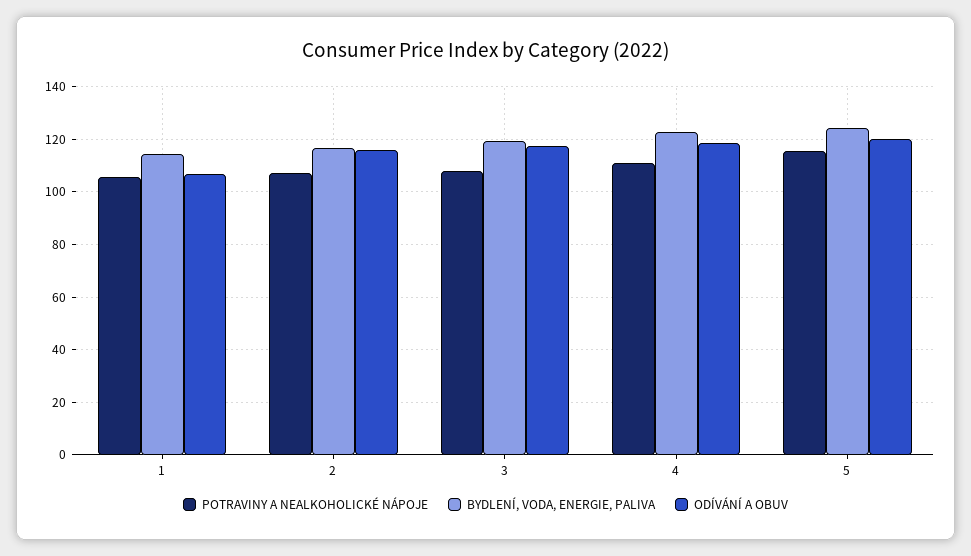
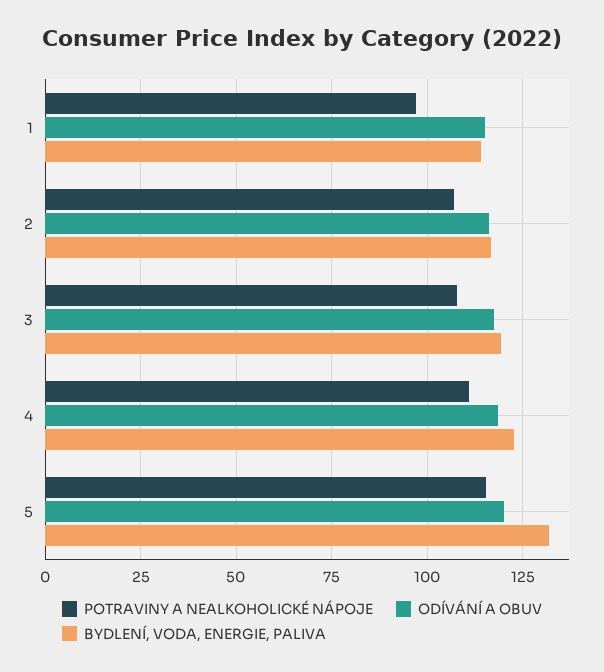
POTRAVINY A NEALKOHOLICKÉ NÁPOJE, 1: 105 -> 97.5
ODÍVÁNÍ A OBUV, 1: 107.5 -> 115
BYDLENÍ, VODA, ENERGIE, PALIVA, 5: 125 -> 132.5

